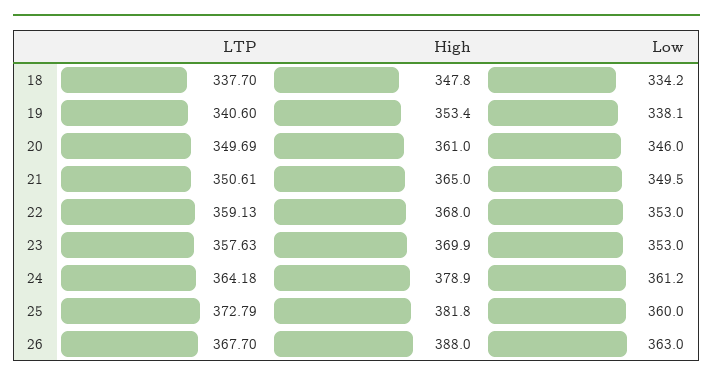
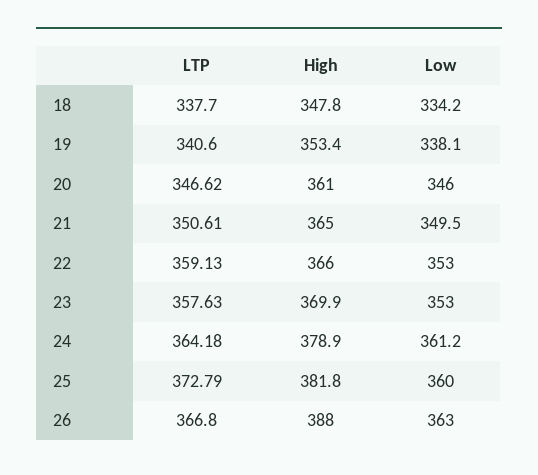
LTP, 20: 349.69 -> 346.62
High, 22: 368 -> 366
LTP, 26: 367.7 -> 366.8

